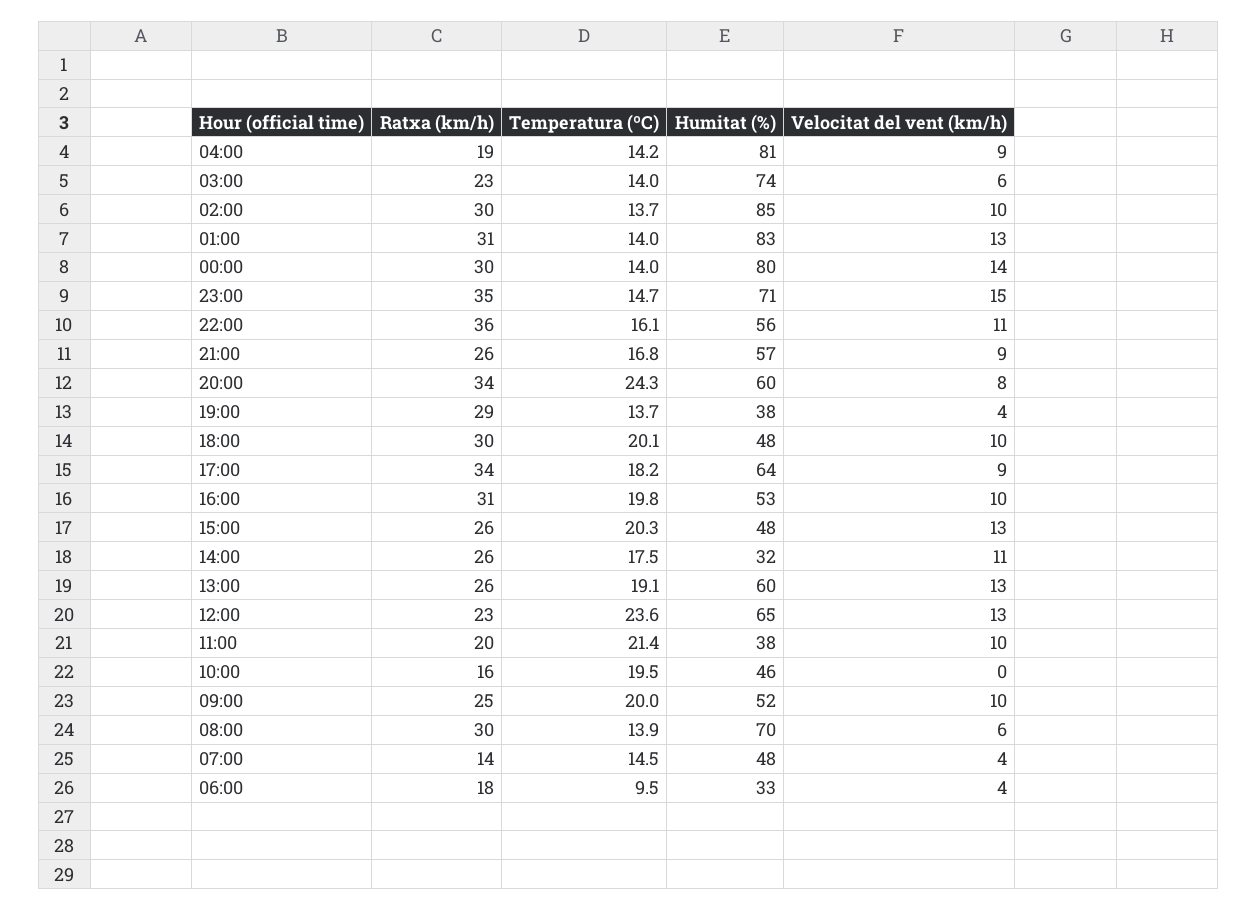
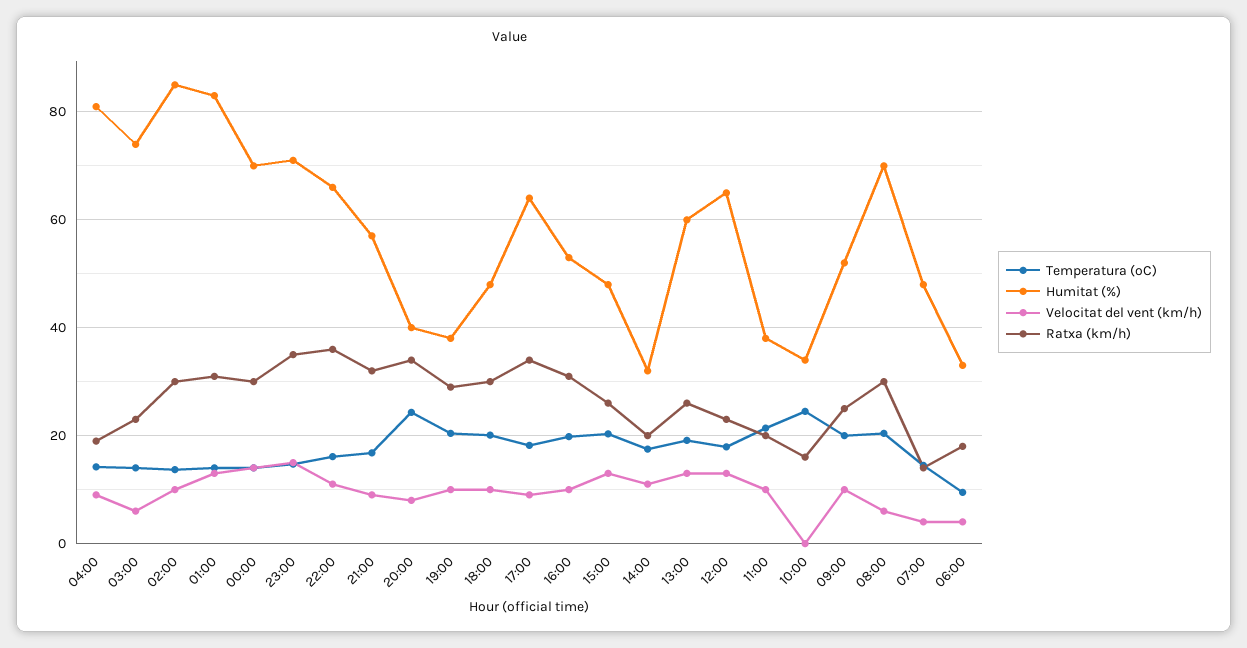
Humitat (%), 00:00: 80 -> 70
Humitat (%), 22:00: 56 -> 66
Ratxa (km/h), 21:00: 26 -> 32
Humitat (%), 20:00: 60 -> 40
Temperatura (ºC), 19:00: 13.7 -> 20
Velocitat del vent (km/h), 19:00: 4 -> 10
Ratxa (km/h), 14:00: 26 -> 20
Temperatura (ºC), 12:00: 23.6 -> 18
Temperatura (ºC), 10:00: 19.5 -> 24
Humitat (%), 10:00: 46 -> 34
Temperatura (ºC), 08:00: 13.9 -> 20

